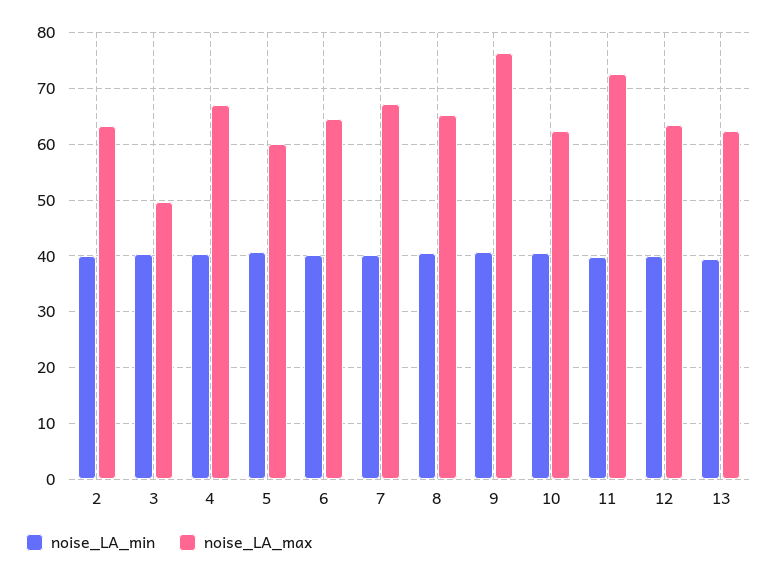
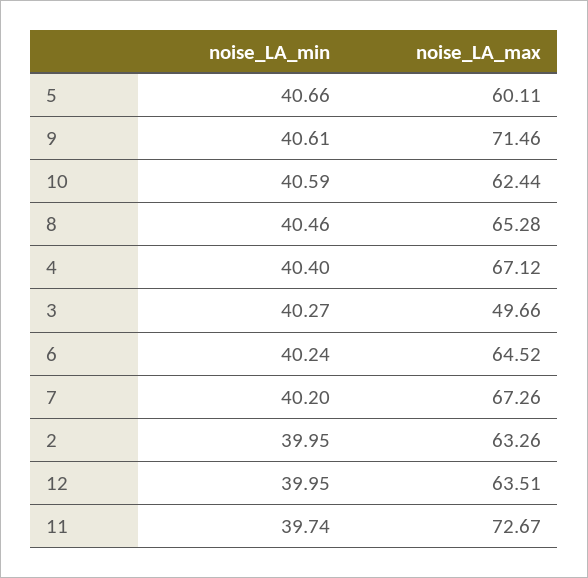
noise_LA_max, 9: 76 -> 71.46
noise_LA_min, 13: 40 -> none
noise_LA_max, 13: 62 -> none

